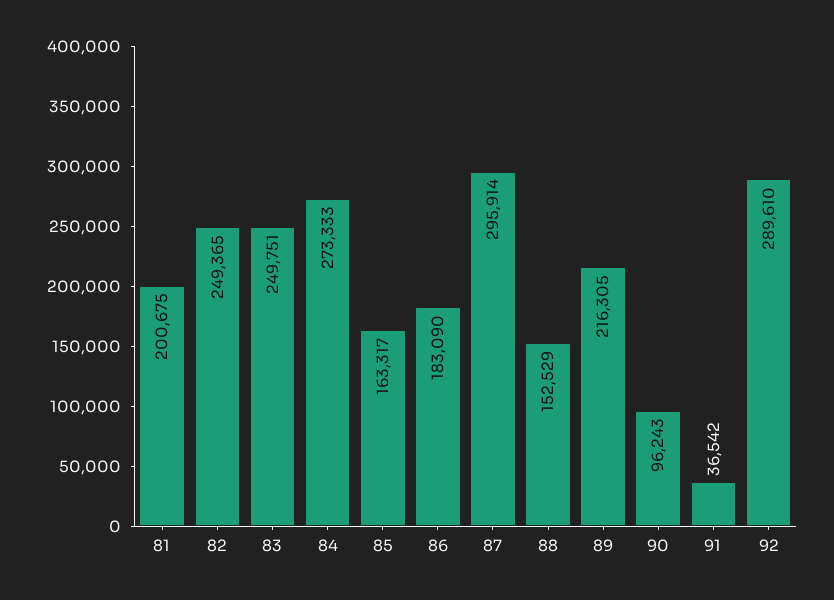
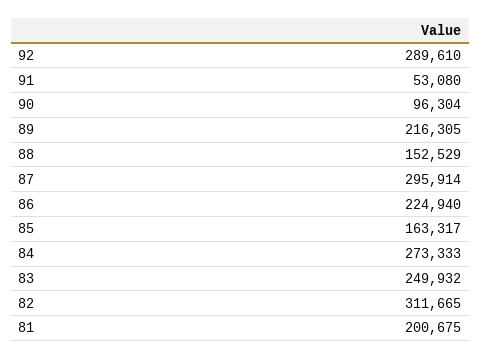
82: 249365 -> 311665
83: 249751 -> 249932
86: 183090 -> 224940
90: 96243 -> 96304
91: 36542 -> 53080

